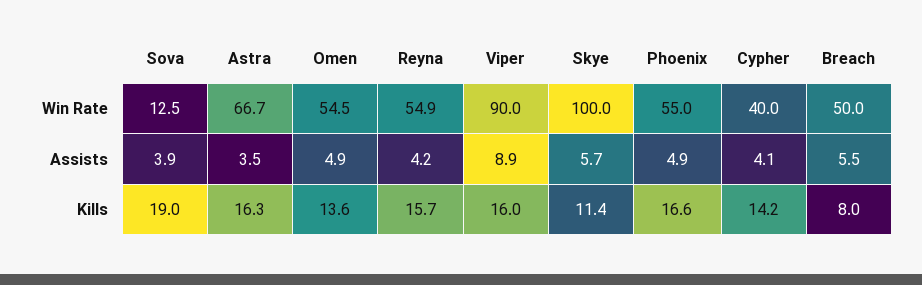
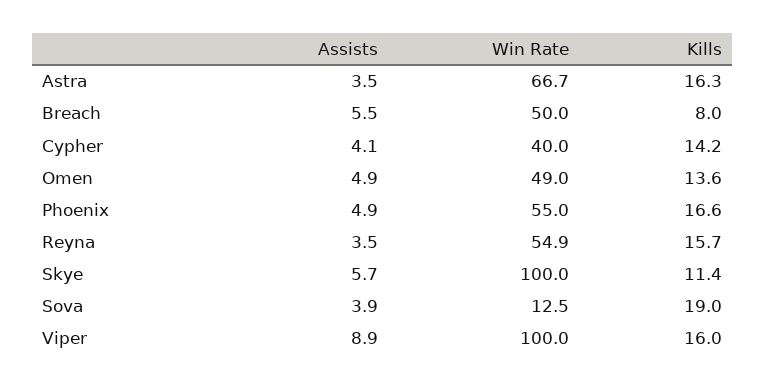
Omen, Win Rate: 54.5 -> 49
Viper, Win Rate: 90 -> 100
Reyna, Assists: 4.2 -> 3.5

